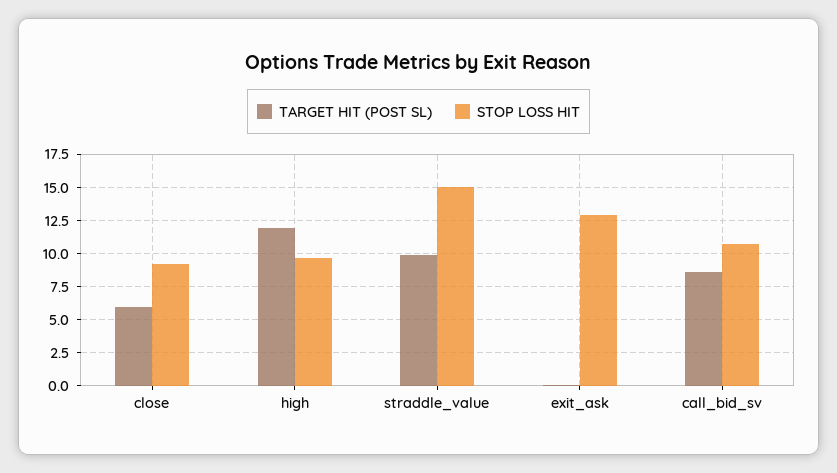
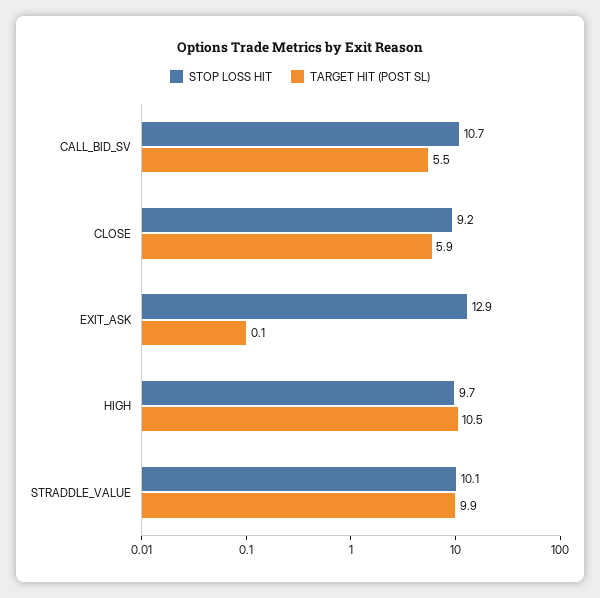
TARGET HIT (POST SL), high: 12 -> 10.5
STOP LOSS HIT, straddle_value: 15 -> 10.1
TARGET HIT (POST SL), call_bid_sv: 8.5 -> 5.5

